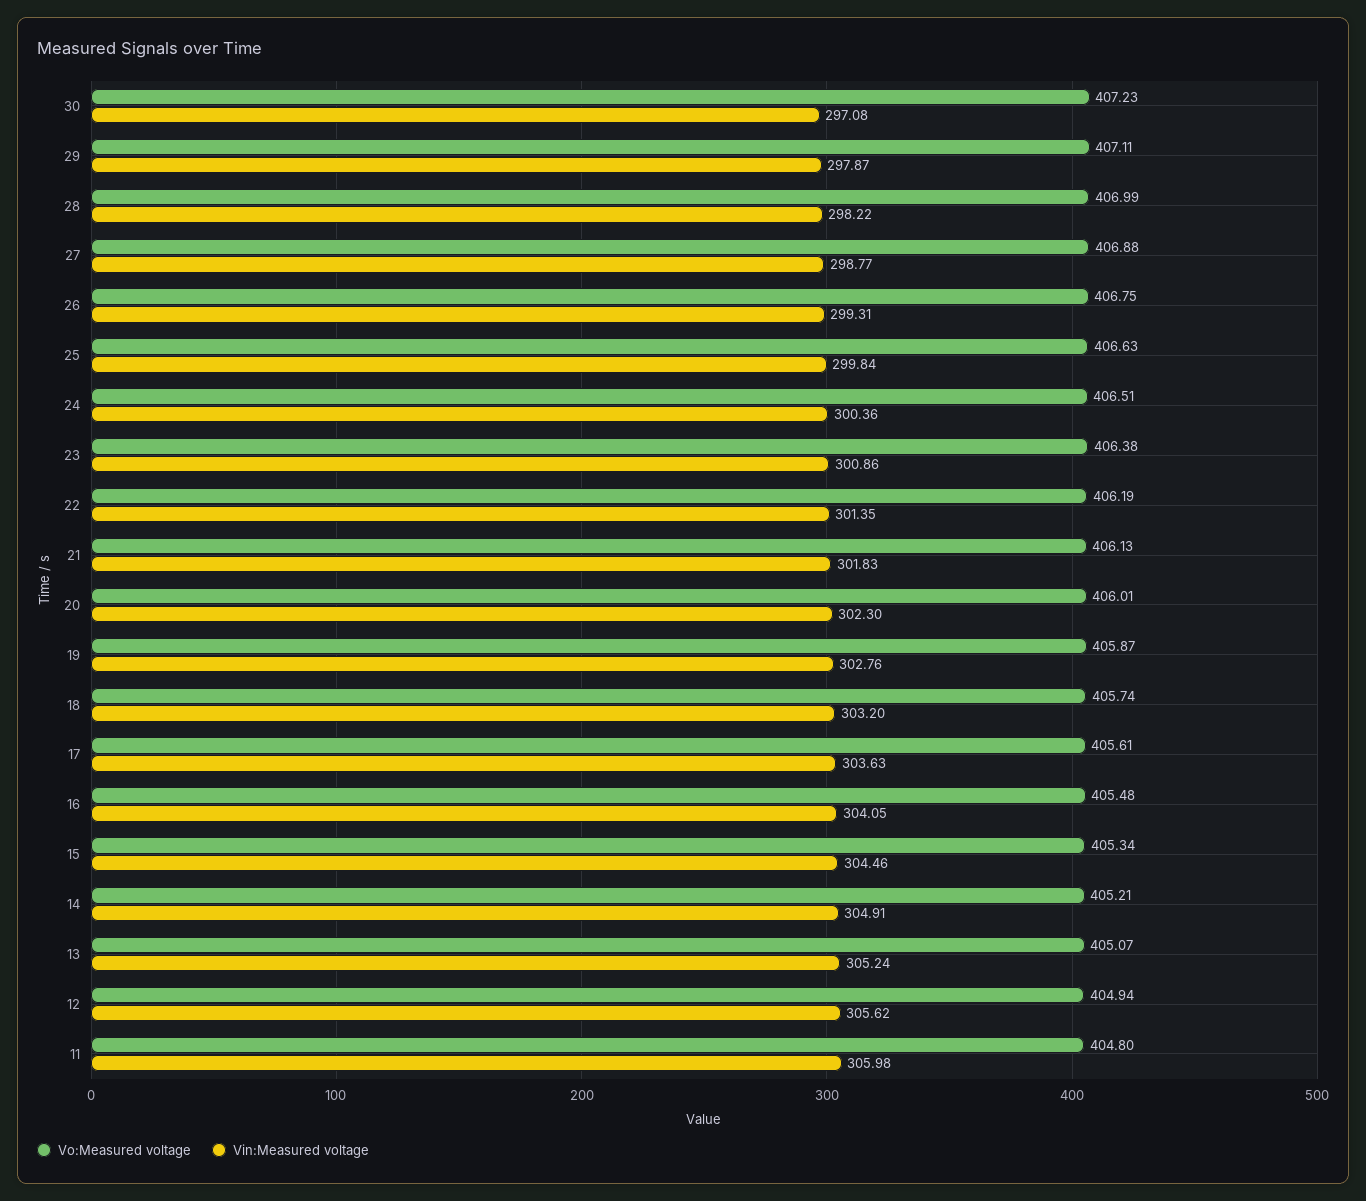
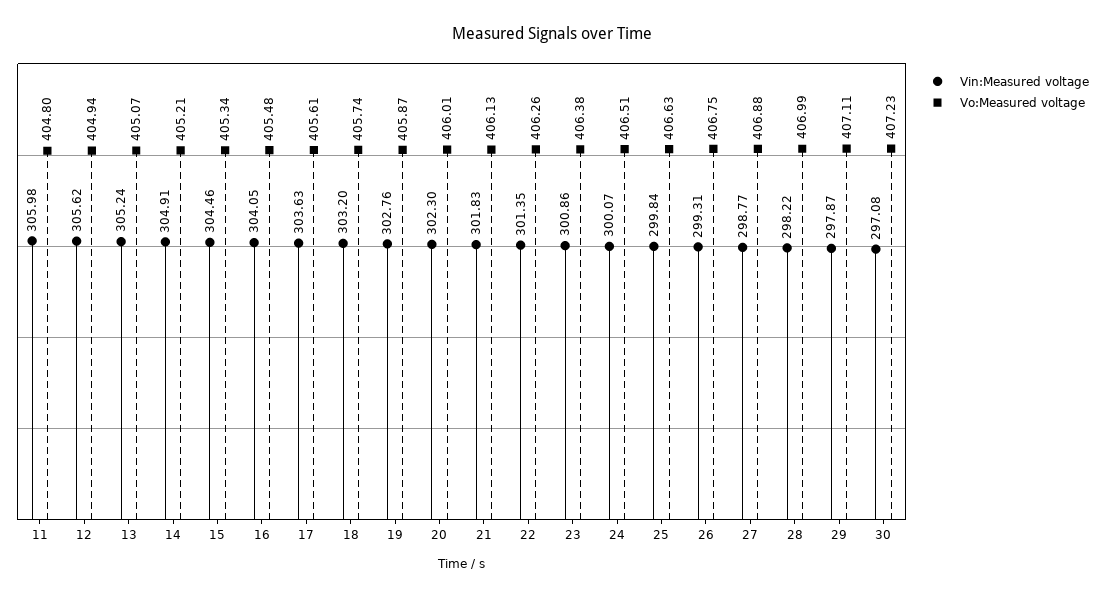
Vin:Measured voltage, 24: 300.36 -> 300.07
Vo:Measured voltage, 22: 406.19 -> 406.26

